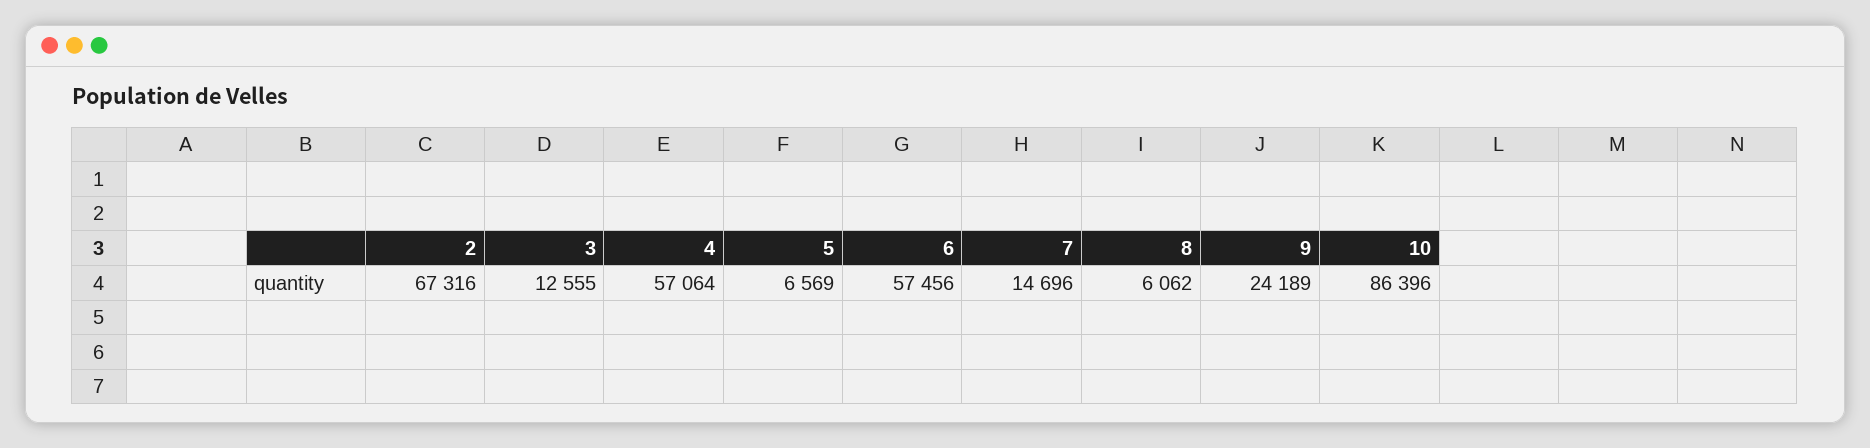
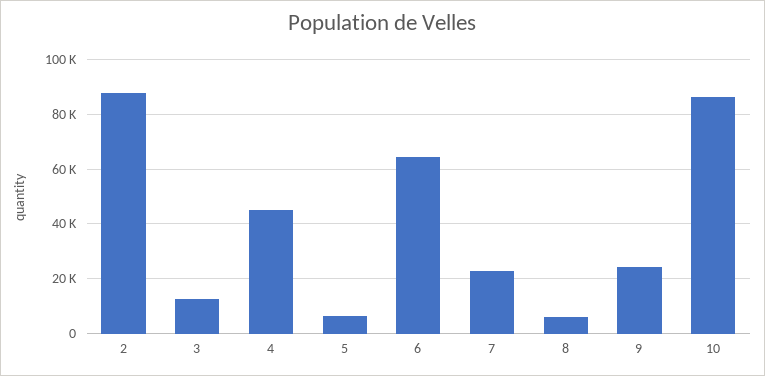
2: 67316 -> 87500
4: 57064 -> 45000
6: 57456 -> 65000
7: 14696 -> 22500

